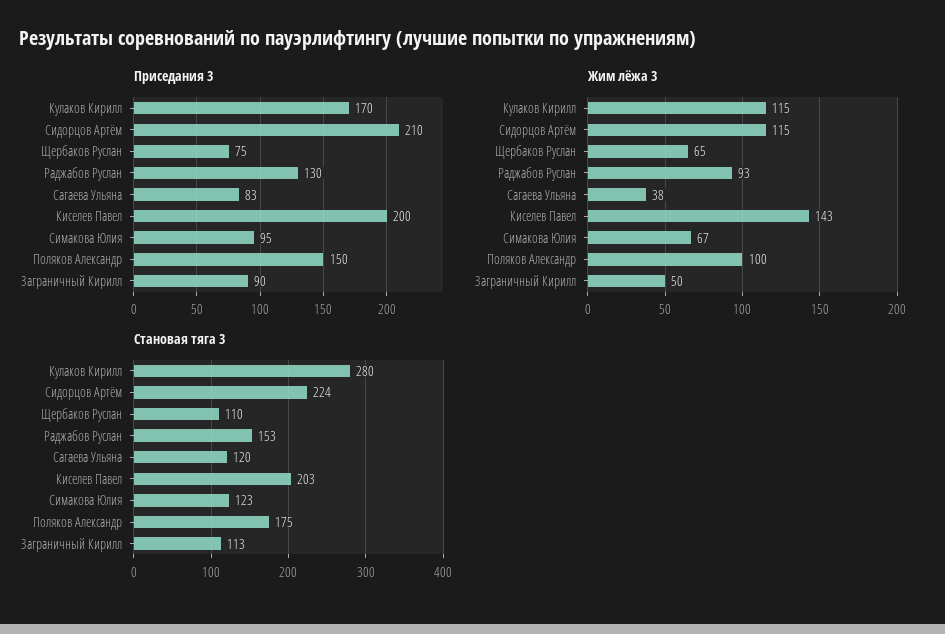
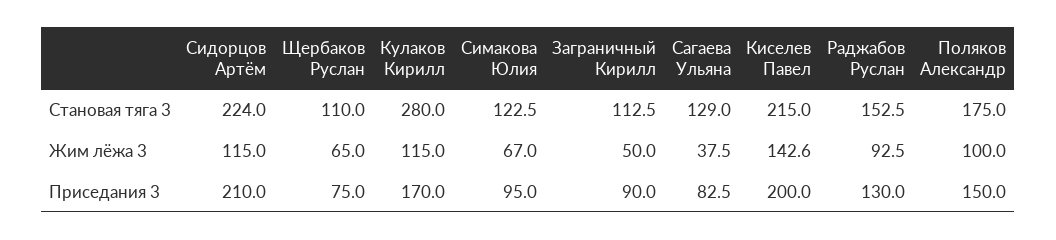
Становая тяга 3, Сагаева Ульяна: 120 -> 129
Становая тяга 3, Киселев Павел: 203 -> 215

